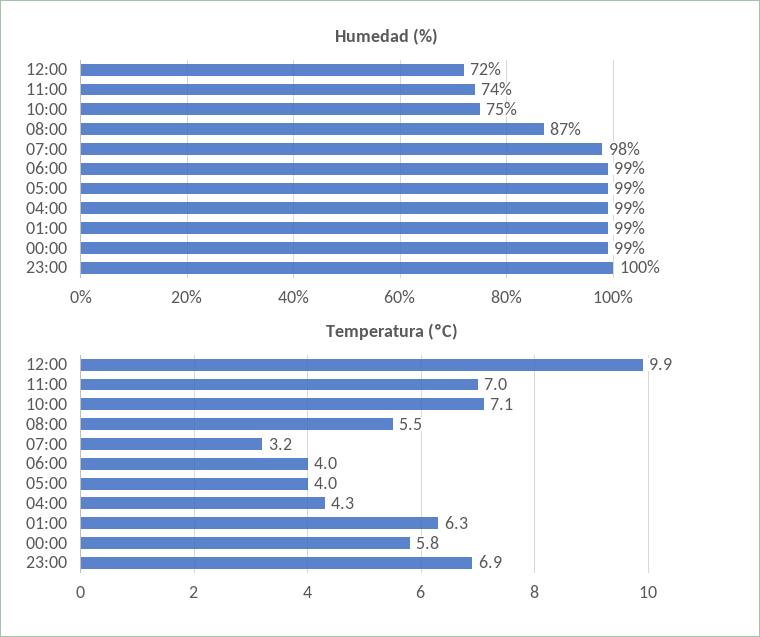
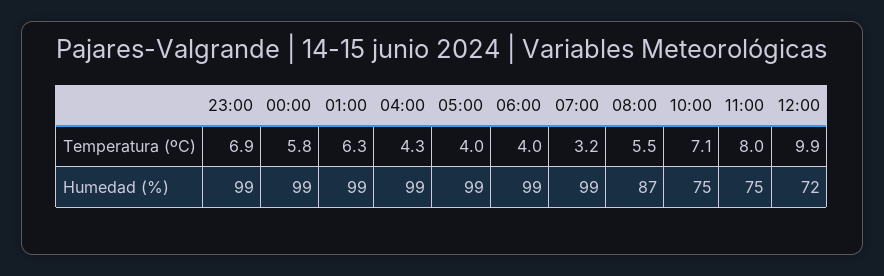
Humedad (%), 11:00: 74 -> 75
Humedad (%), 07:00: 98 -> 99
Humedad (%), 23:00: 100 -> 99
Temperatura (ºC), 11:00: 7 -> 8

